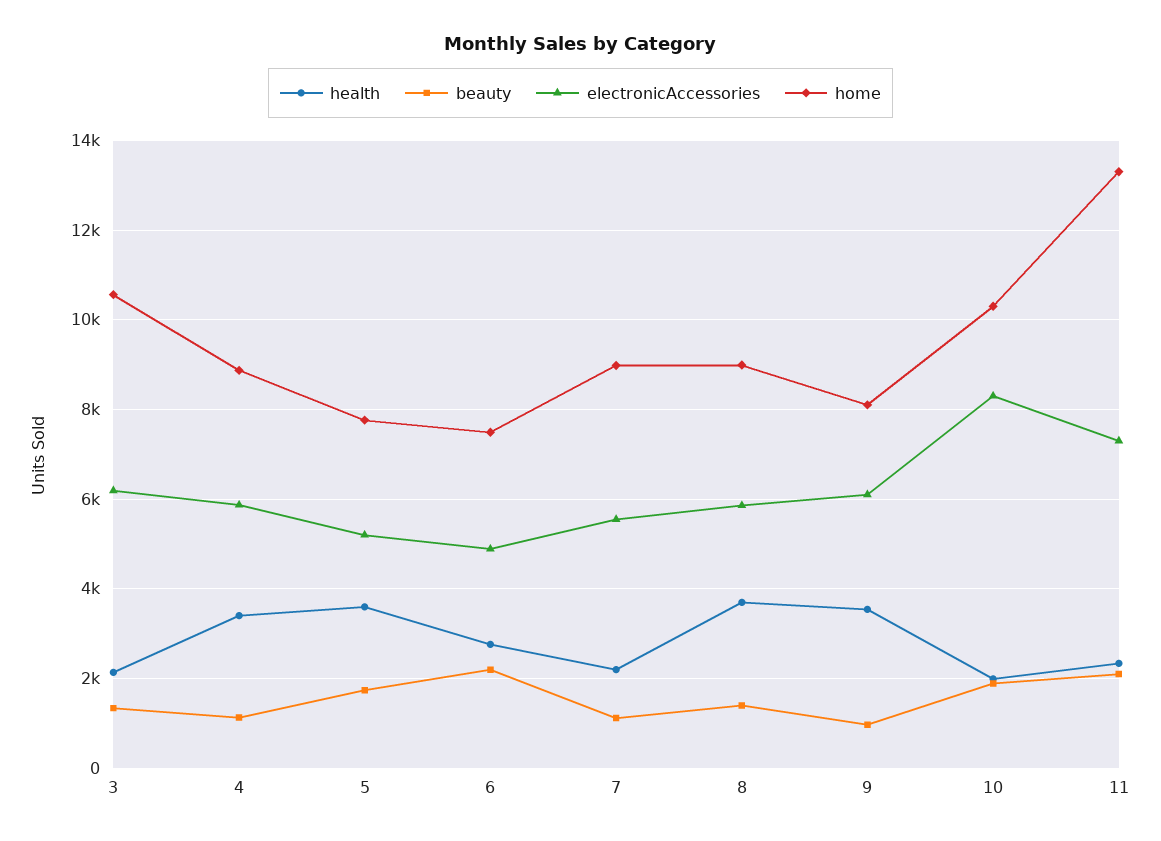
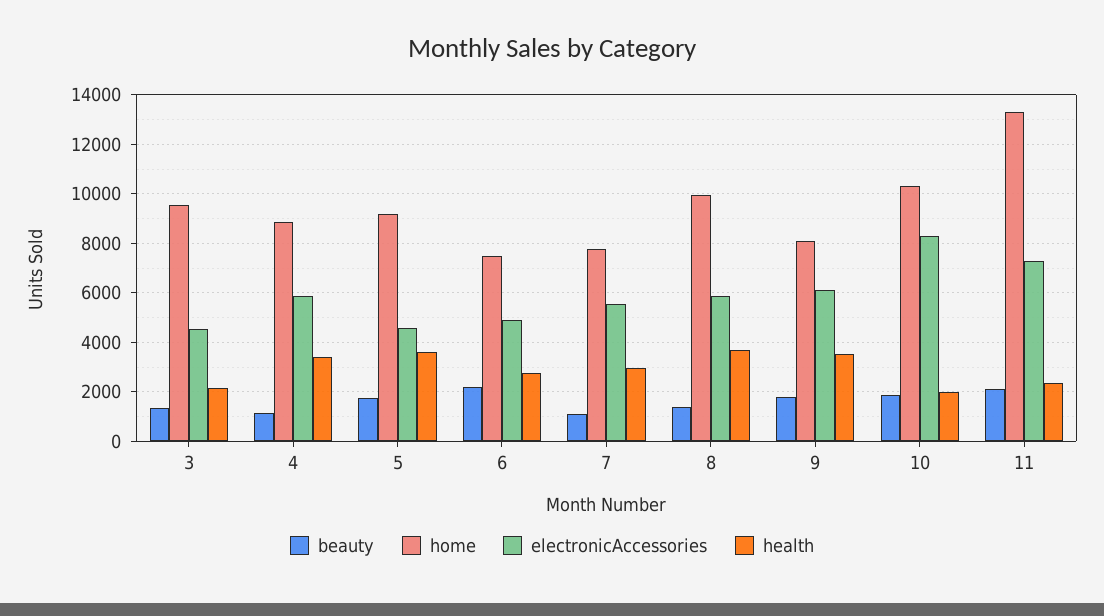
electronicAccessories, 3: 6200 -> 4500
home, 3: 10600 -> 9500
electronicAccessories, 5: 5200 -> 4500
home, 5: 7800 -> 9250
health, 7: 2200 -> 3000
home, 7: 9000 -> 7750
home, 8: 9000 -> 10000
beauty, 9: 1000 -> 1750

